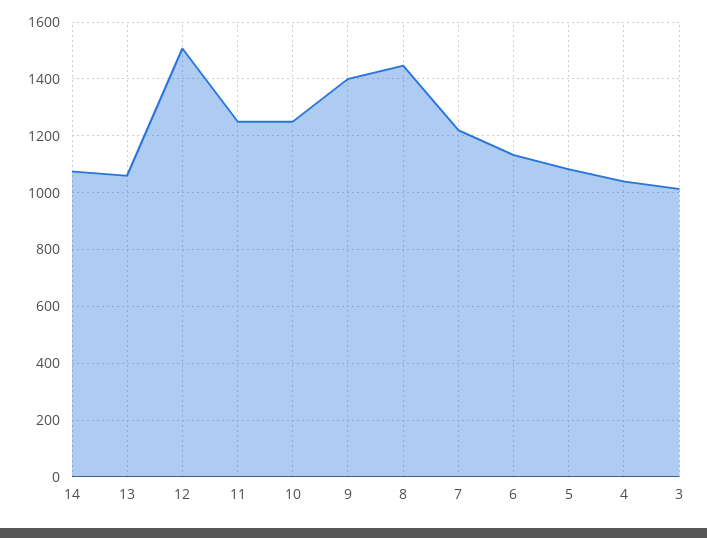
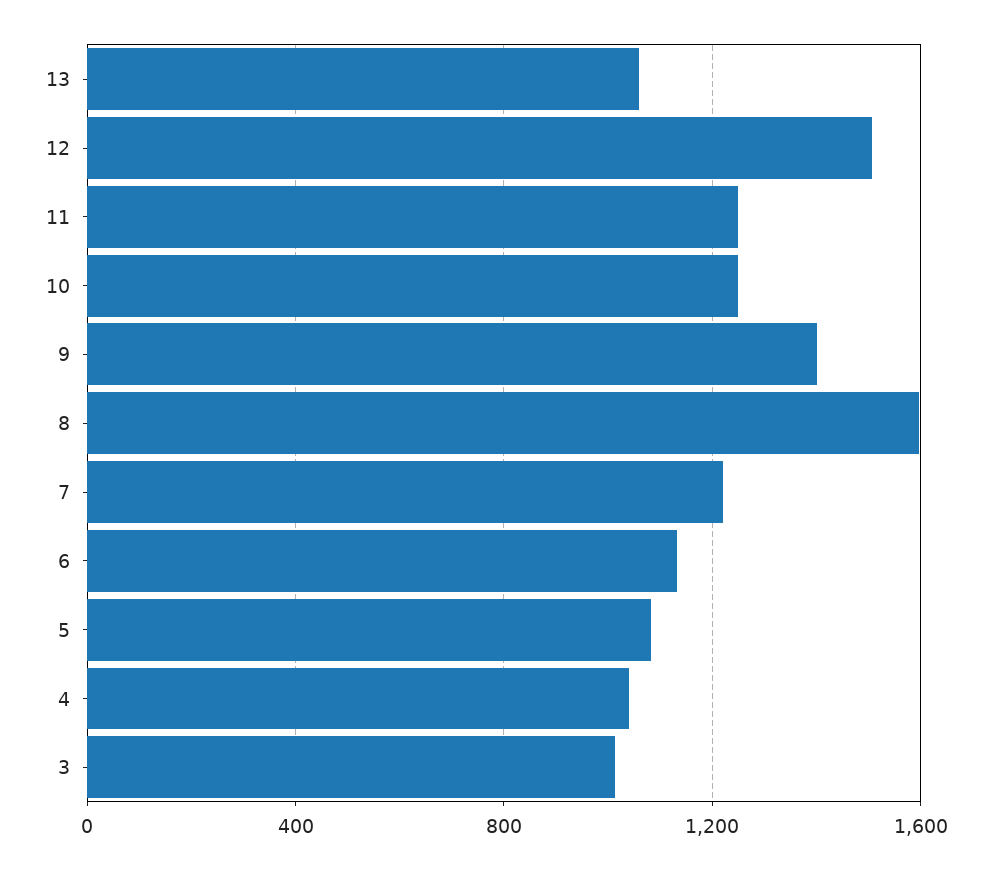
14: 1075 -> none
8: 1450 -> 1600

